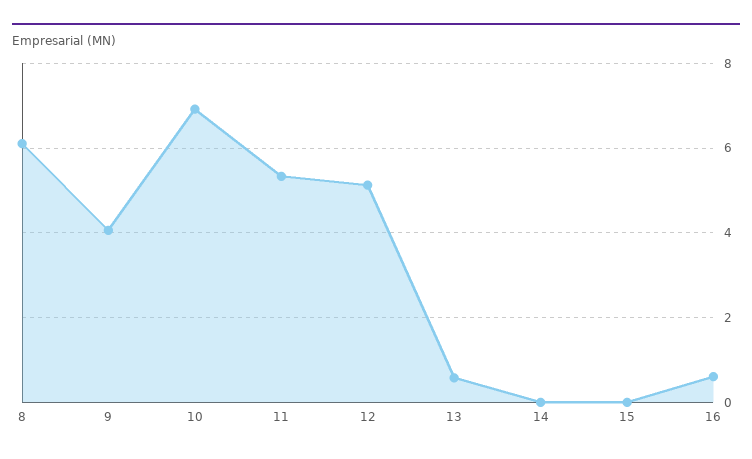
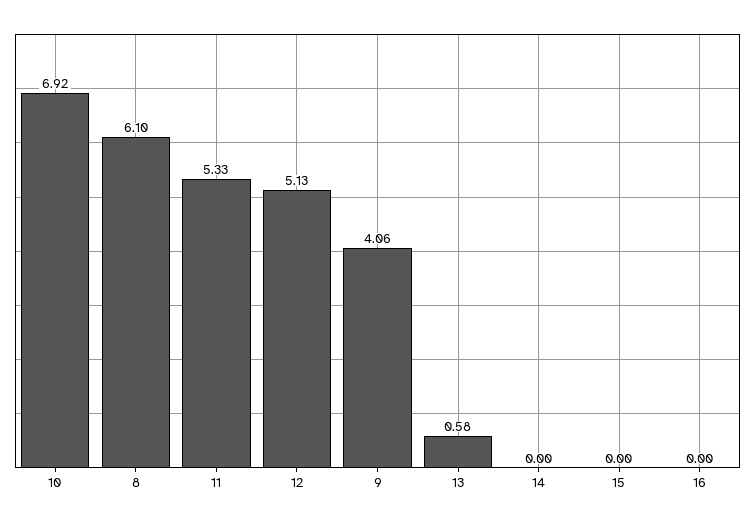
16: 0.6 -> 0

